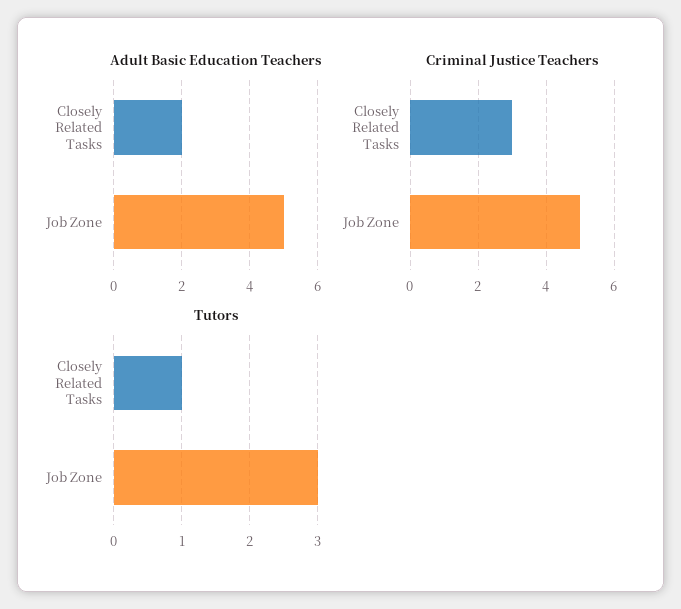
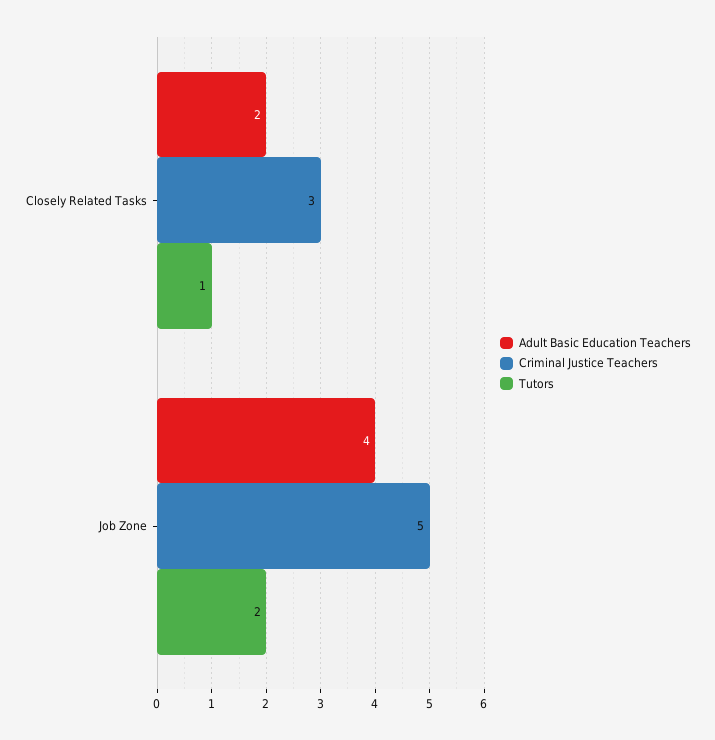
Adult Basic Education Teachers, Job Zone: 5 -> 4
Tutors, Job Zone: 3 -> 2

